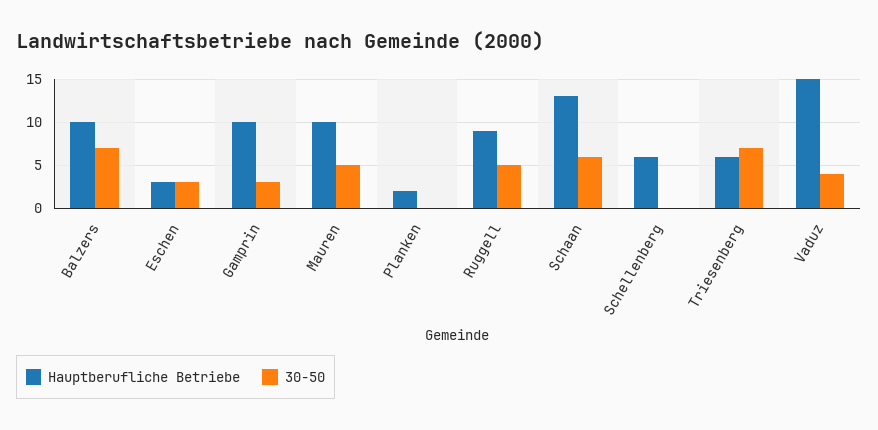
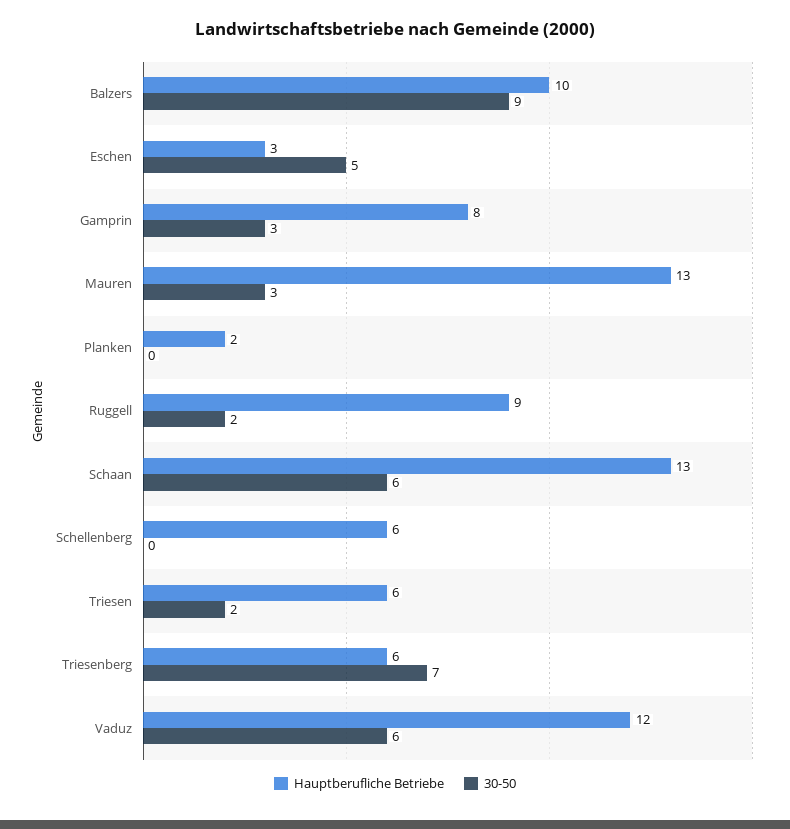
30-50, Balzers: 7 -> 9
30-50, Eschen: 3 -> 5
Hauptberufliche Betriebe, Gamprin: 10 -> 8
Hauptberufliche Betriebe, Mauren: 10 -> 13
30-50, Mauren: 5 -> 3
30-50, Ruggell: 5 -> 2
Hauptberufliche Betriebe, Vaduz: 15 -> 12
30-50, Vaduz: 4 -> 6
Hauptberufliche Betriebe, Triesen: none -> 6
30-50, Triesen: none -> 2

